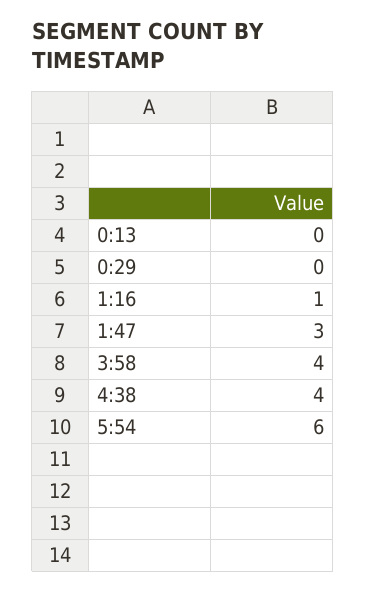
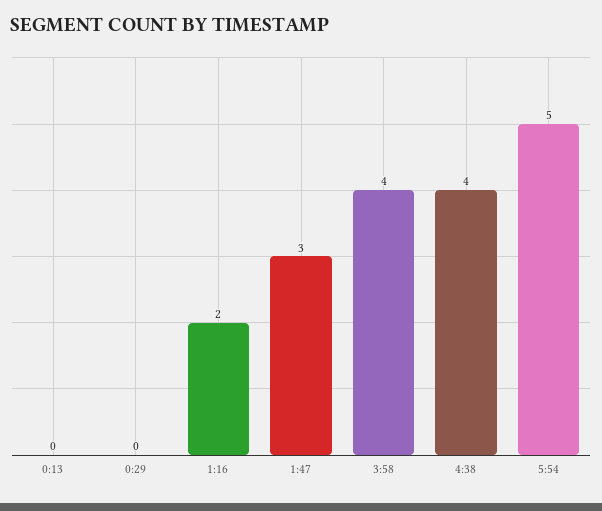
1:16: 1 -> 2
5:54: 6 -> 5

